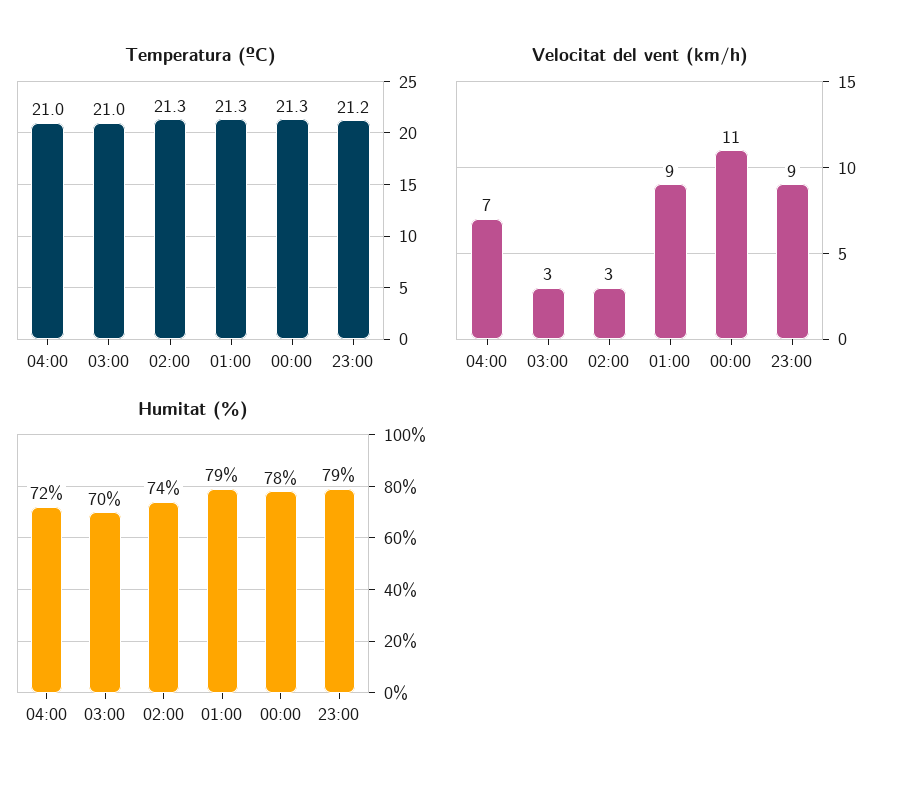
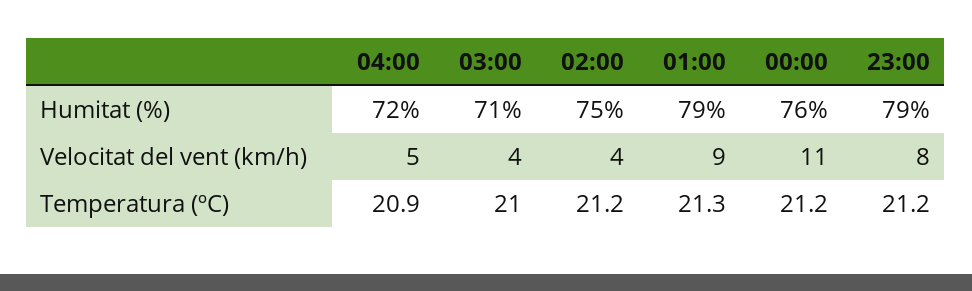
Temperatura (ºC), 04:00: 21 -> 20.9
Temperatura (ºC), 02:00: 21.3 -> 21.2
Temperatura (ºC), 00:00: 21.3 -> 21.2
Velocitat del vent (km/h), 04:00: 7 -> 5
Velocitat del vent (km/h), 03:00: 3 -> 4
Velocitat del vent (km/h), 02:00: 3 -> 4
Velocitat del vent (km/h), 23:00: 9 -> 8
Humitat (%), 03:00: 70 -> 71
Humitat (%), 02:00: 74 -> 75
Humitat (%), 00:00: 78 -> 76

